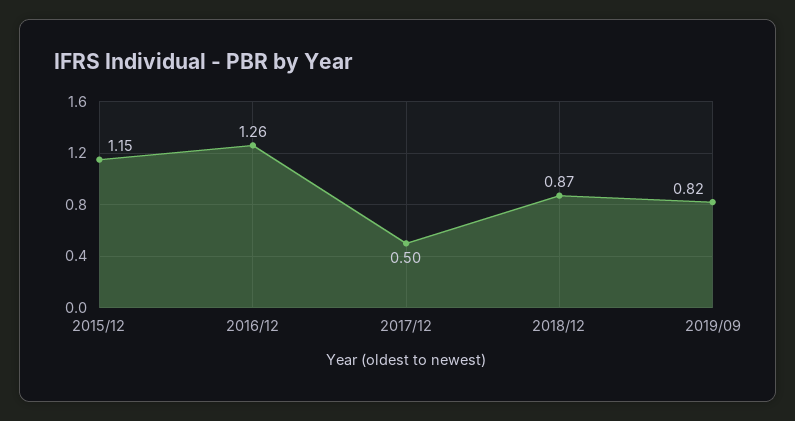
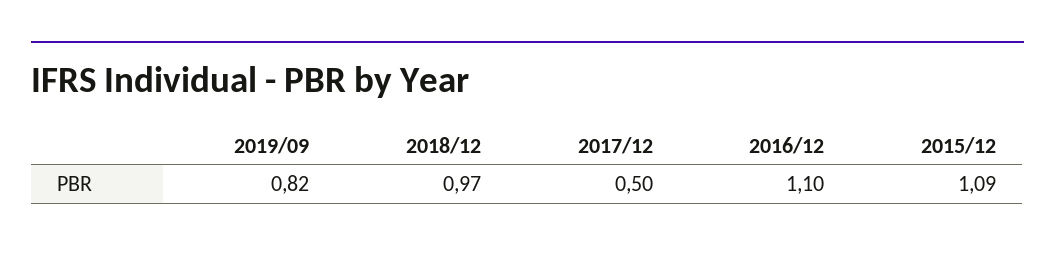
2015/12: 1.15 -> 1.09
2016/12: 1.26 -> 1.1
2018/12: 0.87 -> 0.97

